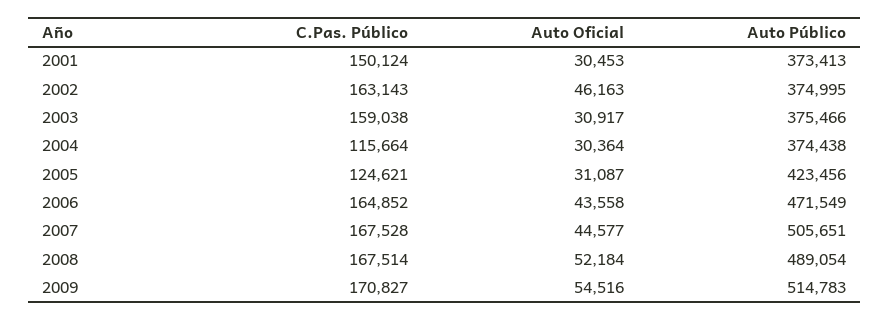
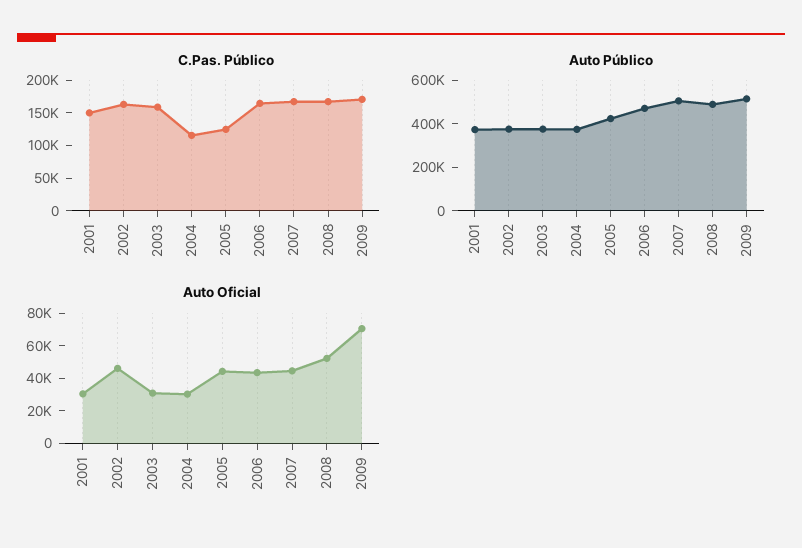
Auto Oficial, 2005: 31087 -> 45000
Auto Oficial, 2009: 54516 -> 70000

